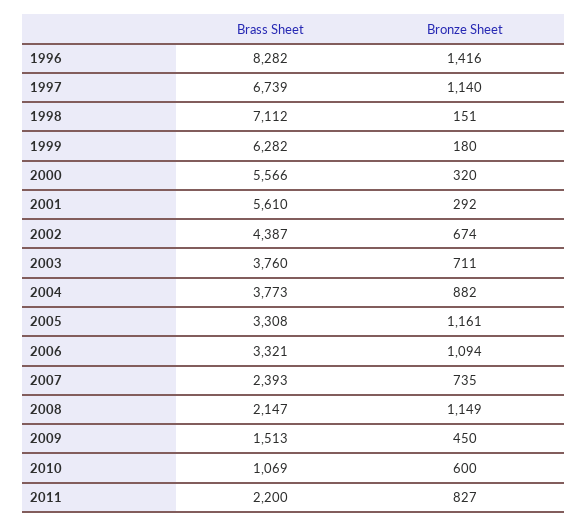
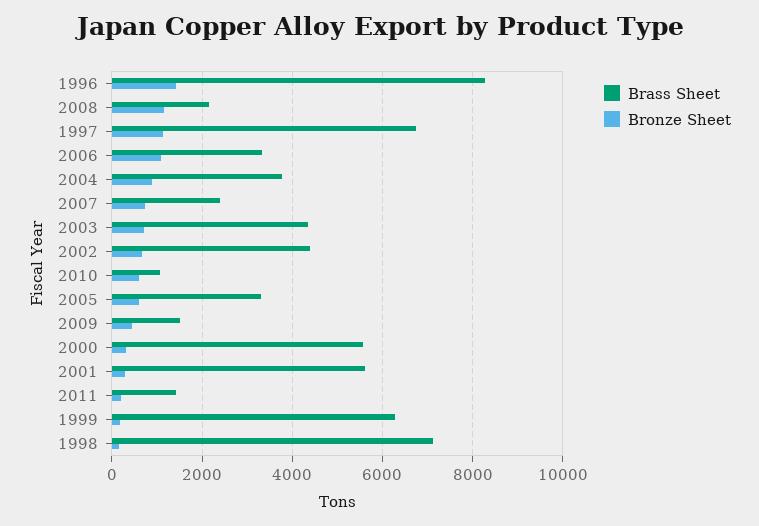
Brass Sheet, 2003: 3760 -> 4400
Bronze Sheet, 2005: 1161 -> 600
Brass Sheet, 2011: 2200 -> 1400
Bronze Sheet, 2011: 827 -> 200

